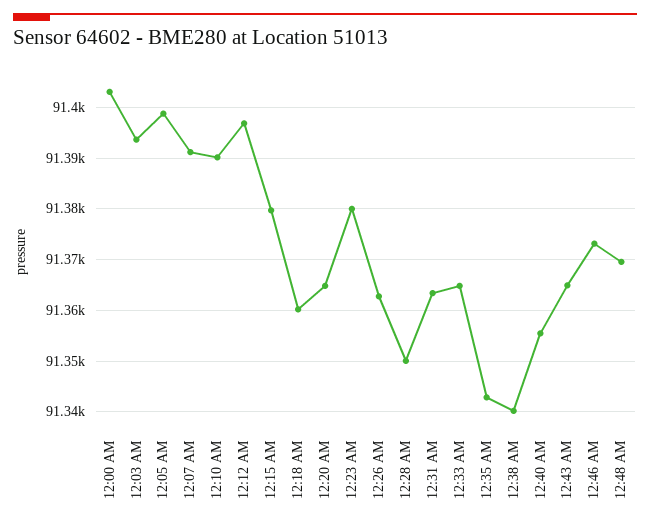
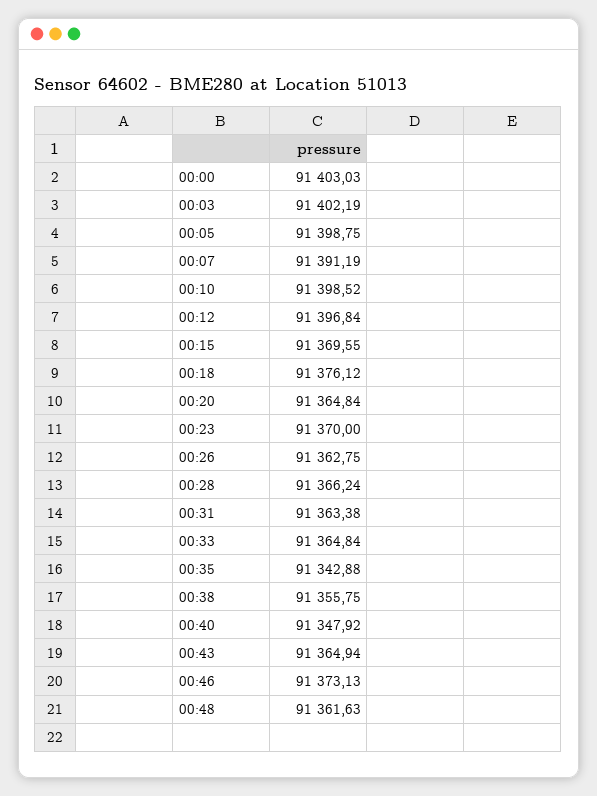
12:03 AM: 91394 -> 91402.19
12:10 AM: 91390 -> 91398.52
12:15 AM: 91380 -> 91369.55
12:18 AM: 91360 -> 91376.12
12:23 AM: 91380 -> 91370
12:28 AM: 91350 -> 91366.24
12:38 AM: 91340 -> 91355.75
12:40 AM: 91356 -> 91347.92
12:48 AM: 91370 -> 91361.63

